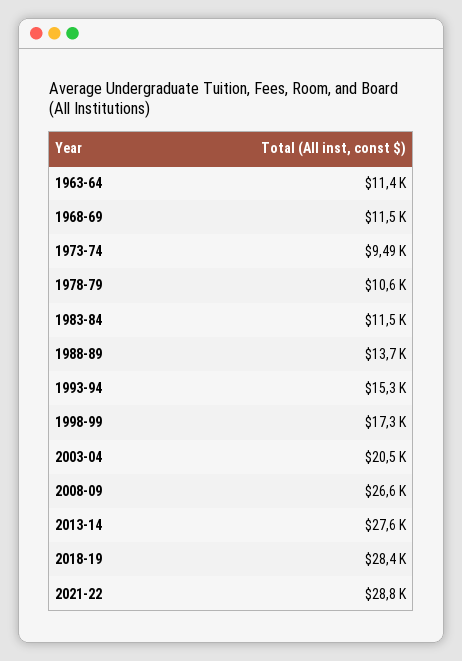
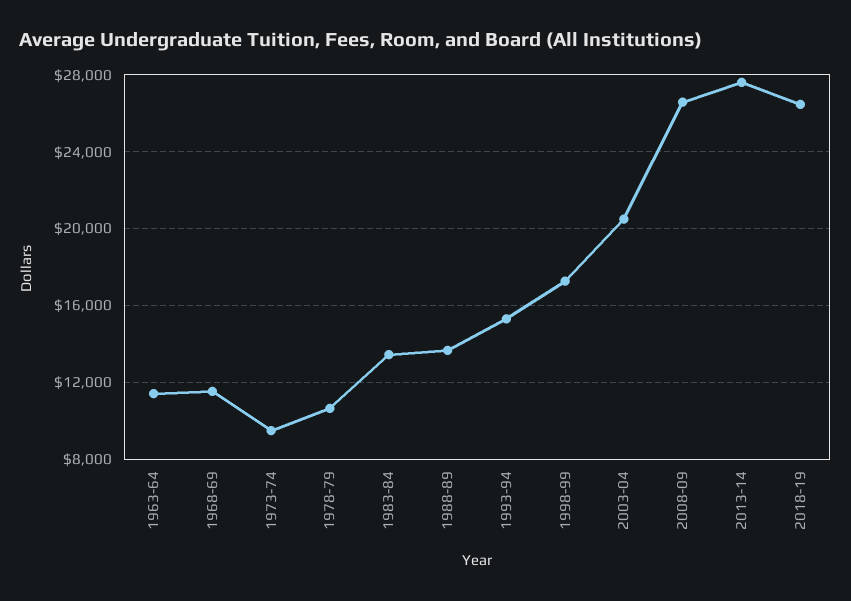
1983-84: 11500 -> 13500
2018-19: 28400 -> 26500
2021-22: 28800 -> none

